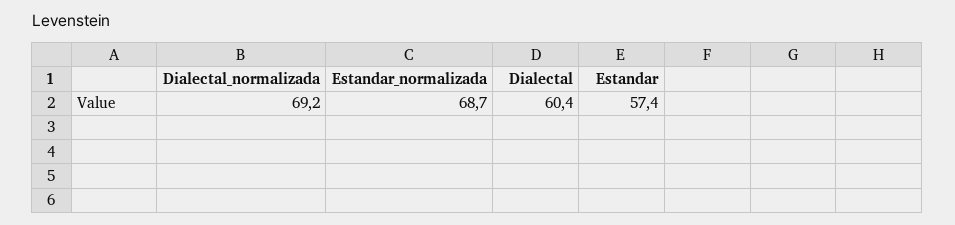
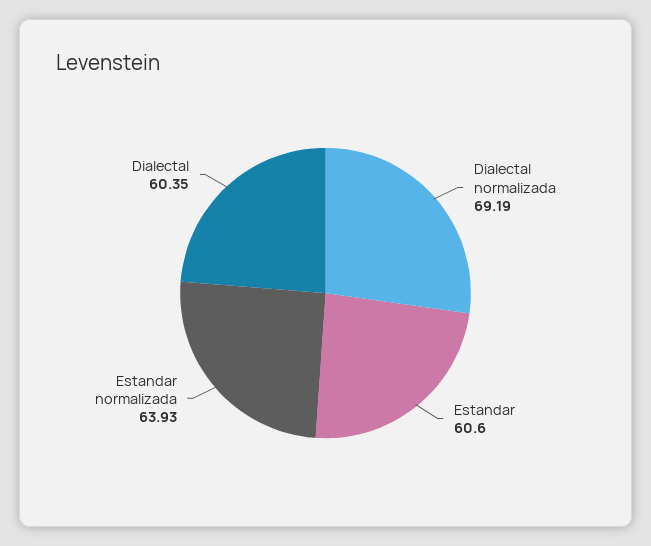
Estandar_normalizada: 68.7 -> 63.93
Estandar: 57.4 -> 60.6

